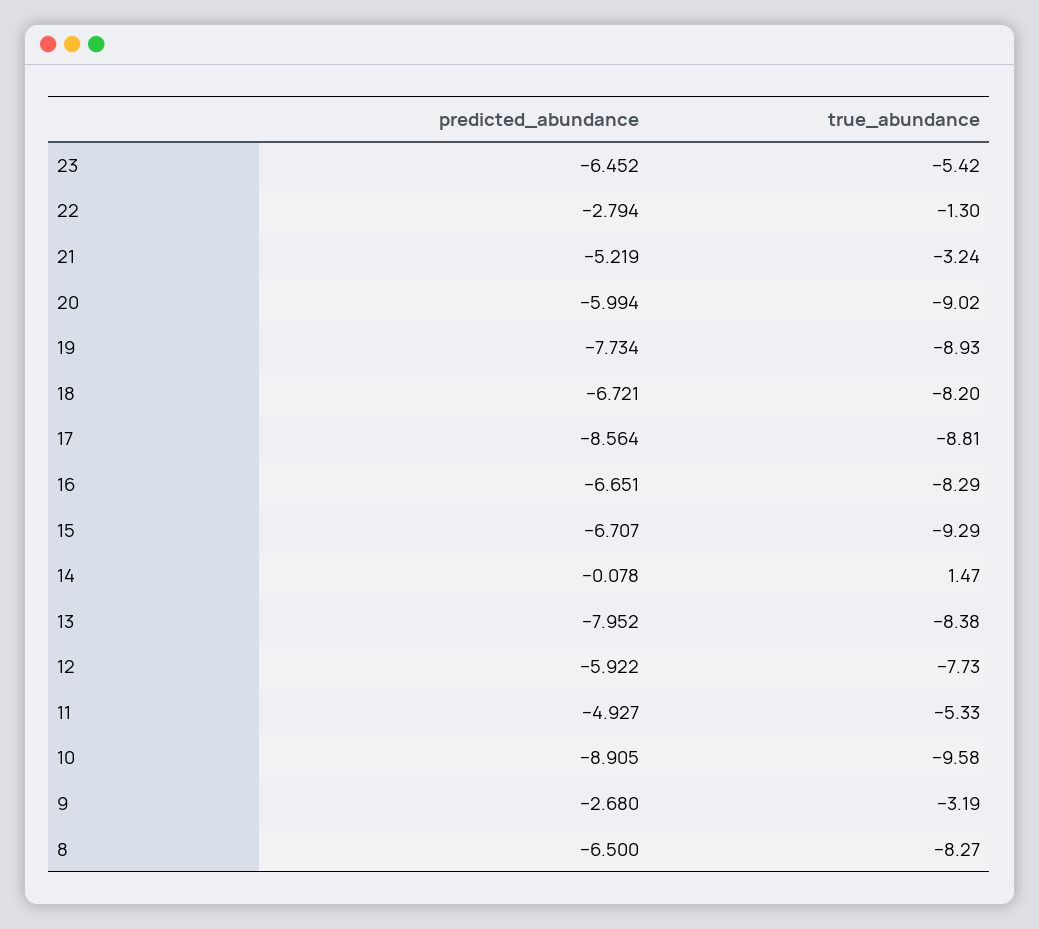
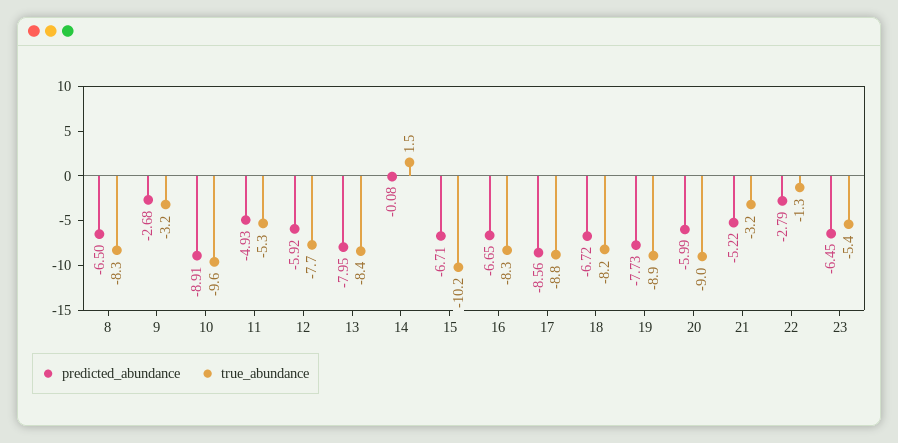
true_abundance, 15: -9.29 -> -10.2

